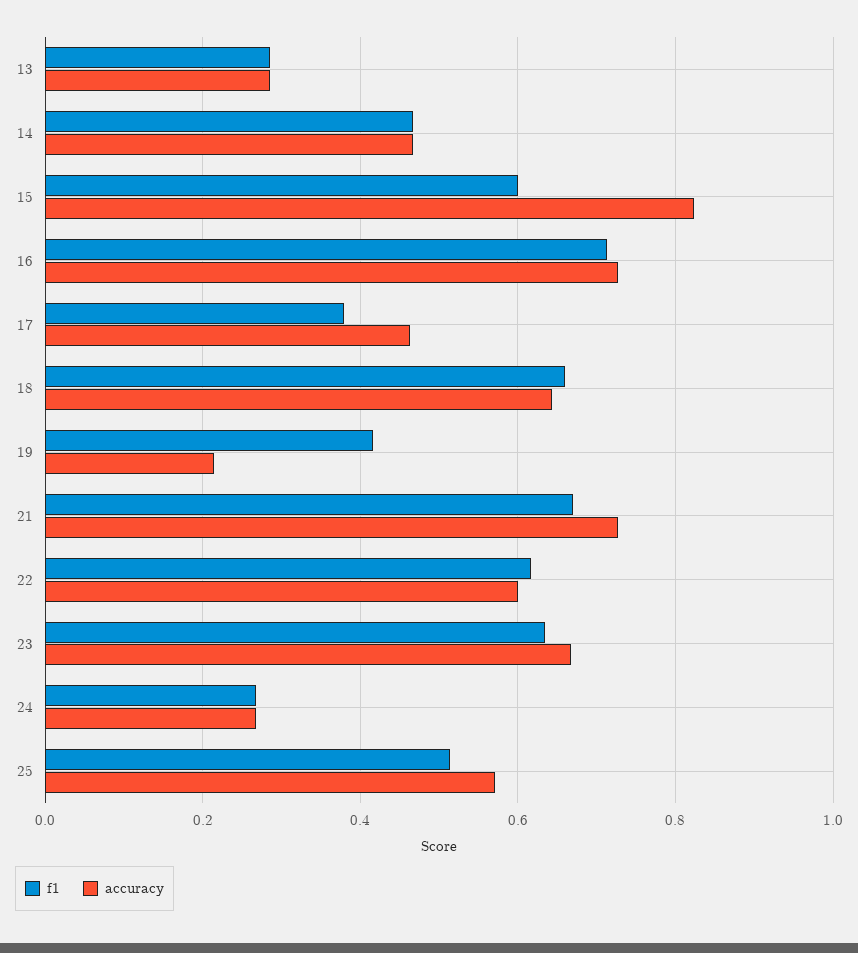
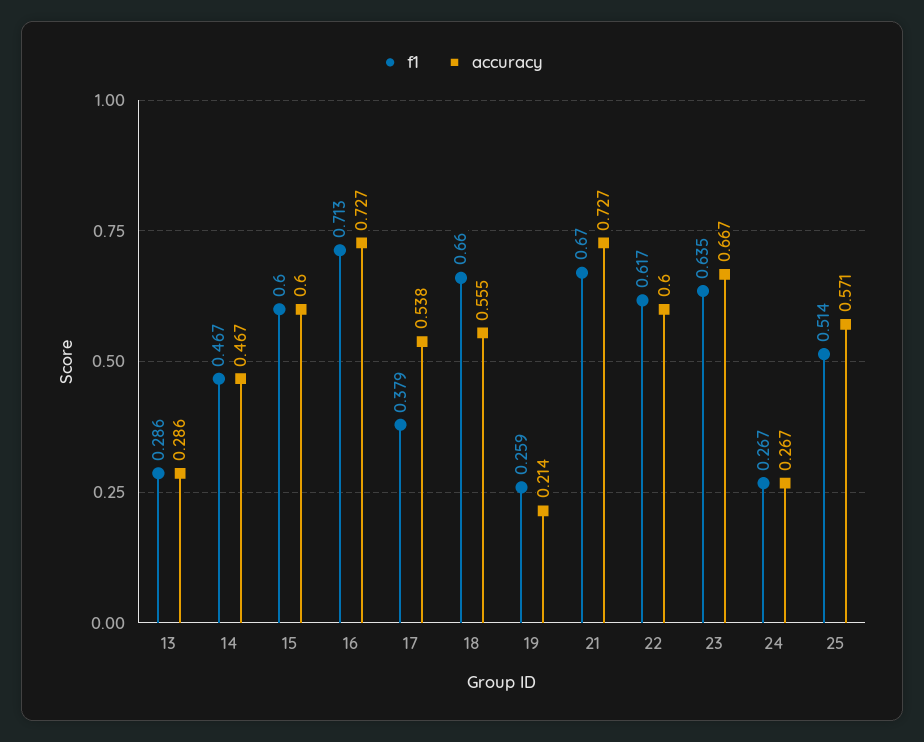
accuracy, 15: 0.82 -> 0.6
accuracy, 17: 0.46 -> 0.538
accuracy, 18: 0.64 -> 0.555
f1, 19: 0.42 -> 0.259

